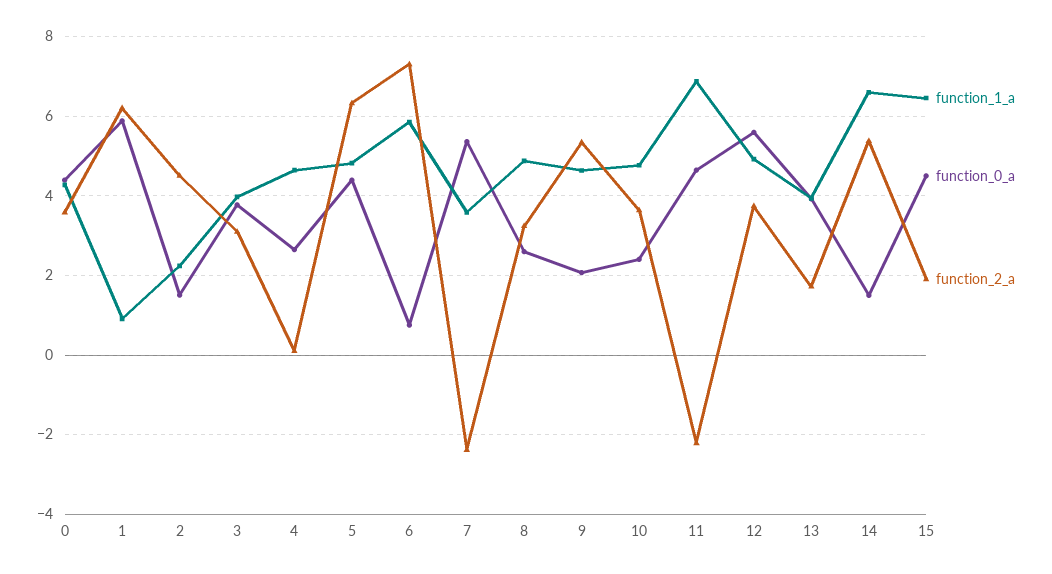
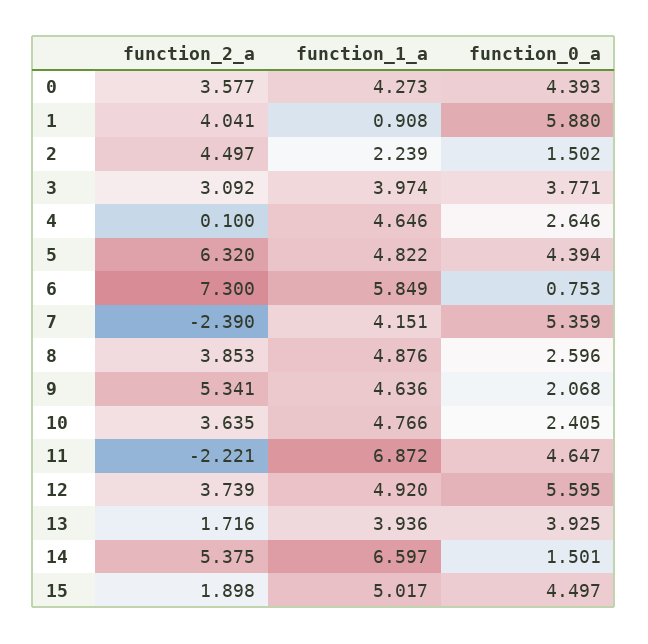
function_2_a, 1: 6.2 -> 4.041
function_1_a, 7: 3.6 -> 4.151
function_2_a, 8: 3.2 -> 3.853
function_1_a, 15: 6.4 -> 5.017

